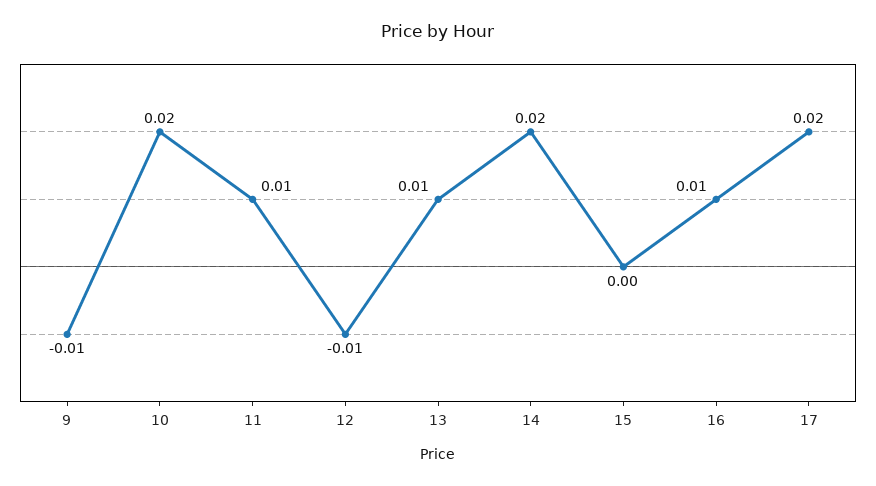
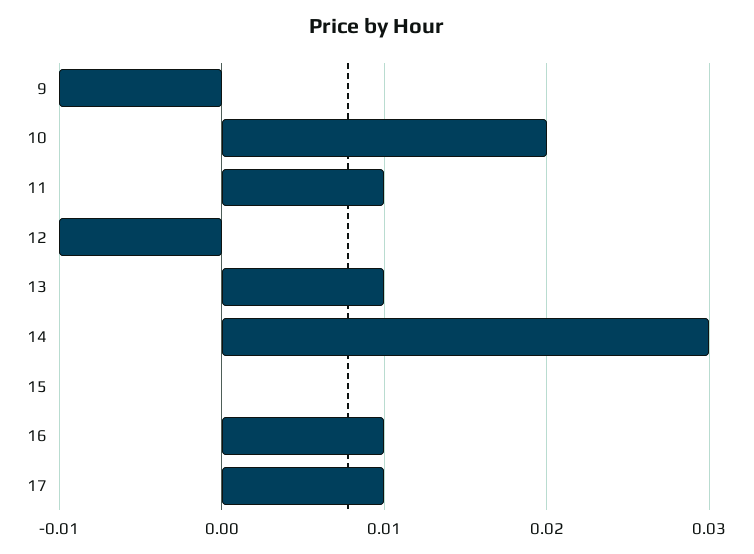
14: 0.02 -> 0.03
17: 0.02 -> 0.01

